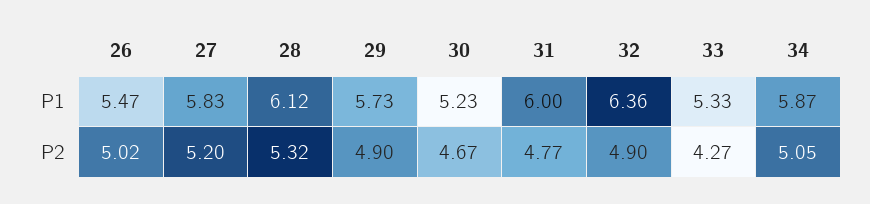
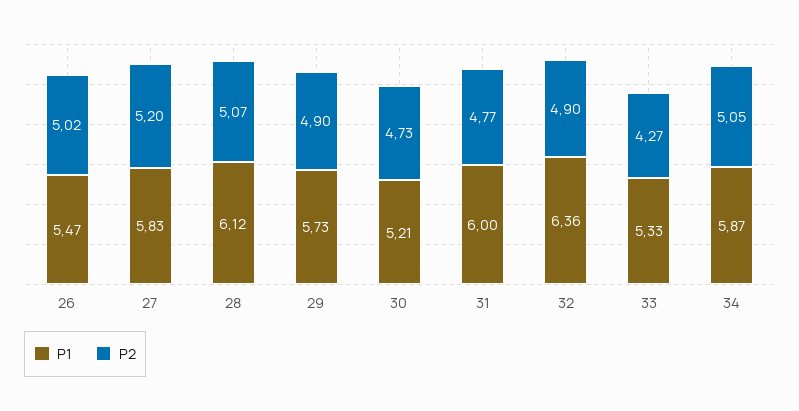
P1, 30: 5.23 -> 5.21
P2, 28: 5.32 -> 5.07
P2, 30: 4.67 -> 4.73

